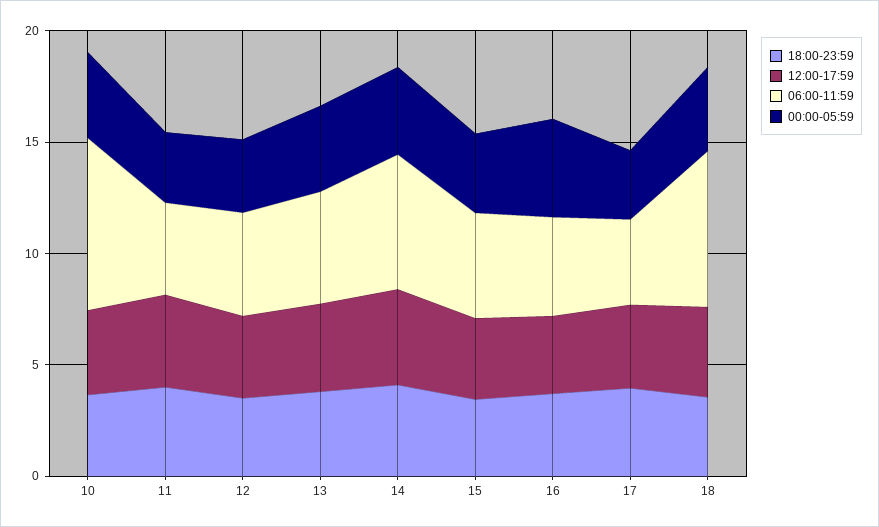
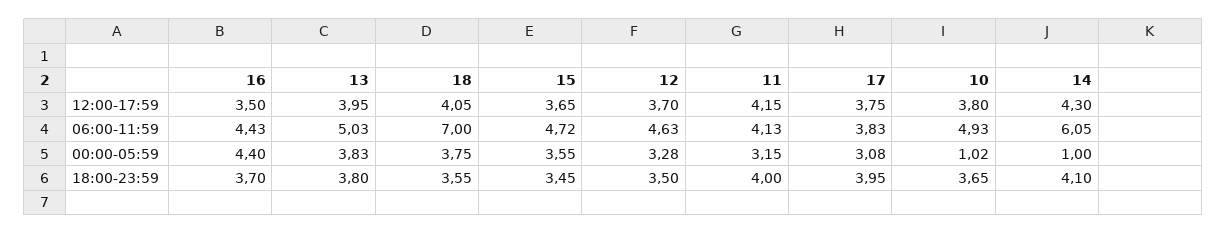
06:00-11:59, 10: 8 -> 4.93
00:00-05:59, 10: 4 -> 1.02
00:00-05:59, 14: 4 -> 1

